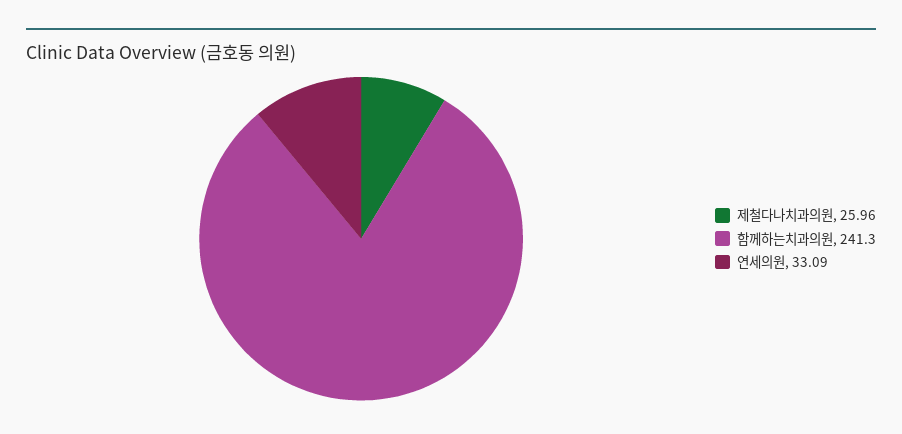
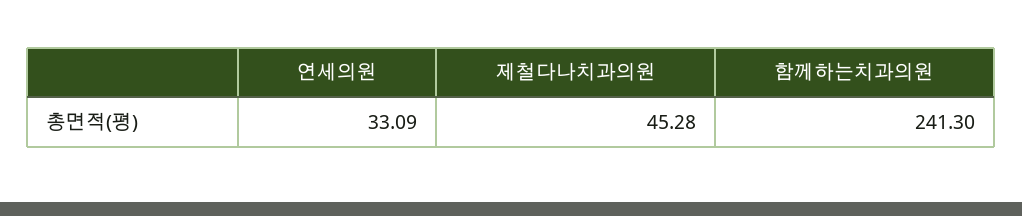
제철다나치과의원: 25.96 -> 45.28

